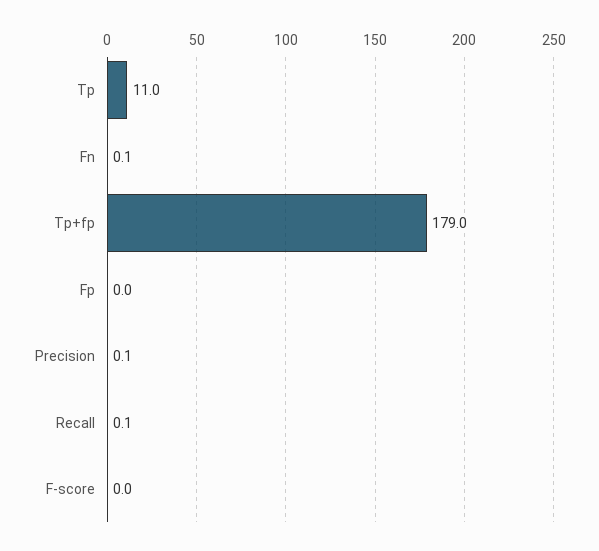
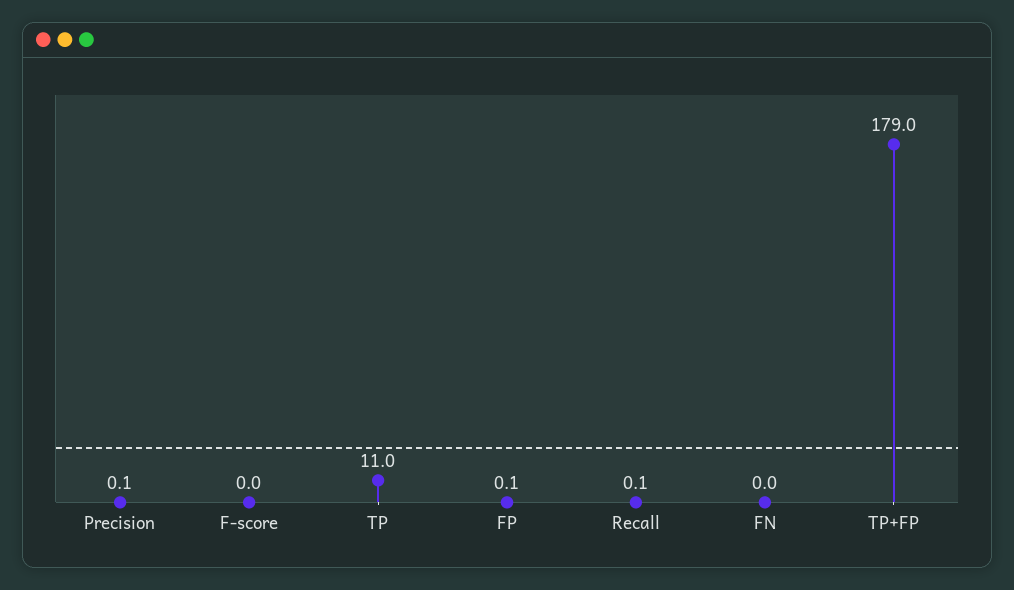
Fn: 0.1 -> 0
Fp: 0 -> 0.1

